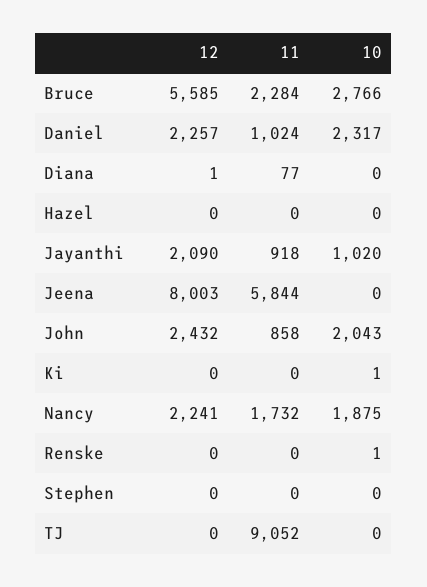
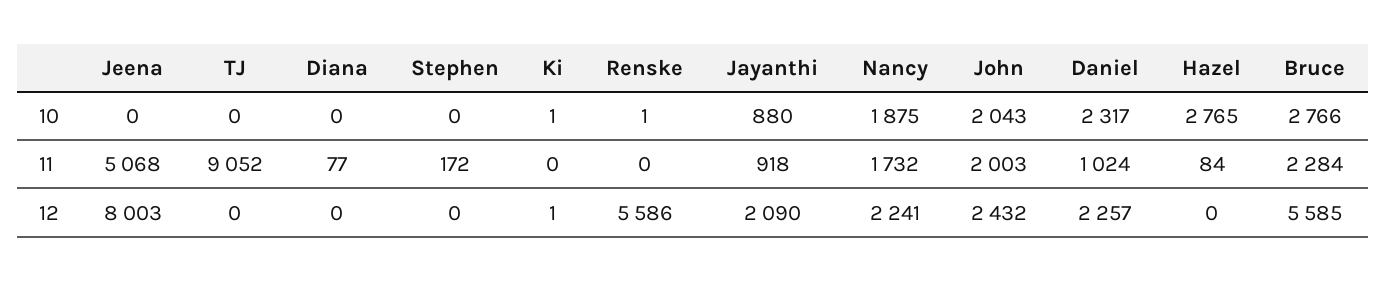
12, Diana: 1 -> 0
11, Hazel: 0 -> 84
10, Hazel: 0 -> 2765
10, Jayanthi: 1020 -> 880
11, Jeena: 5844 -> 5068
11, John: 858 -> 2003
12, Ki: 0 -> 1
12, Renske: 0 -> 5586
11, Stephen: 0 -> 172

